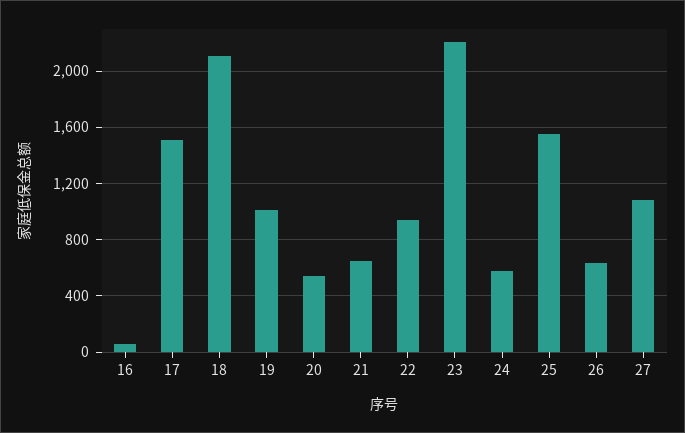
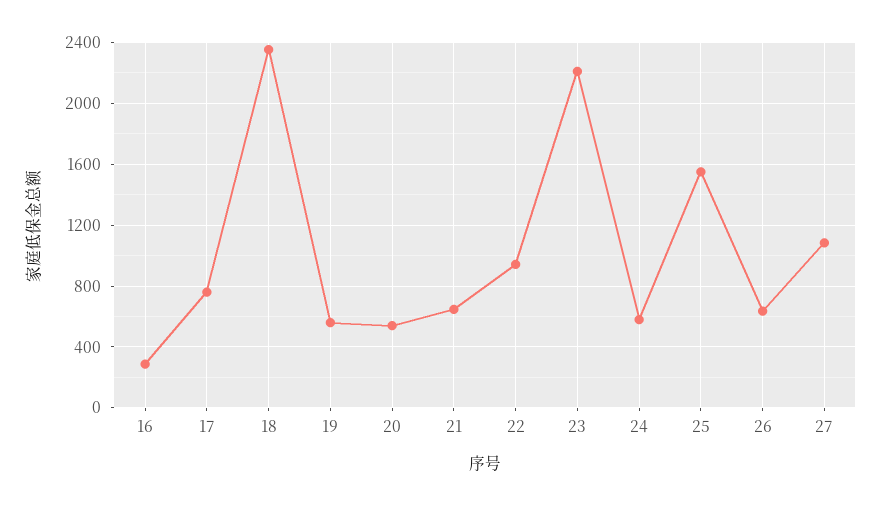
16: 50 -> 300
17: 1500 -> 750
18: 2100 -> 2350
19: 1000 -> 550

